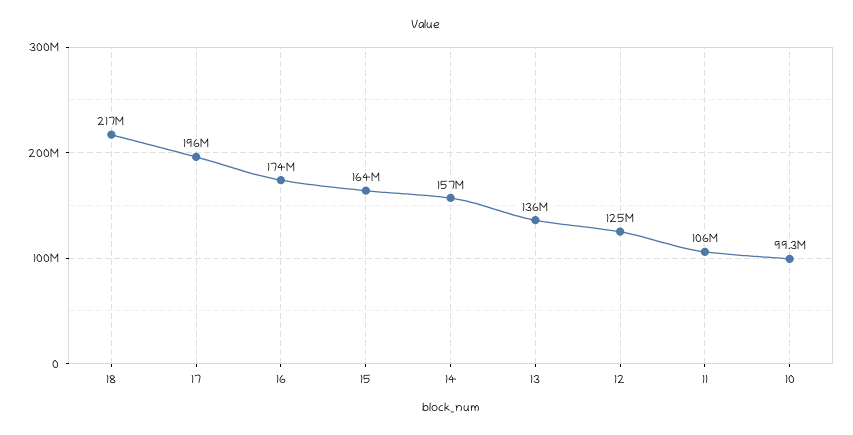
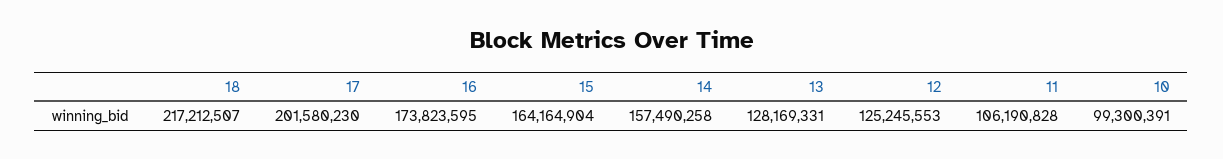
17: 196000000 -> 201580230
13: 136000000 -> 128169331

